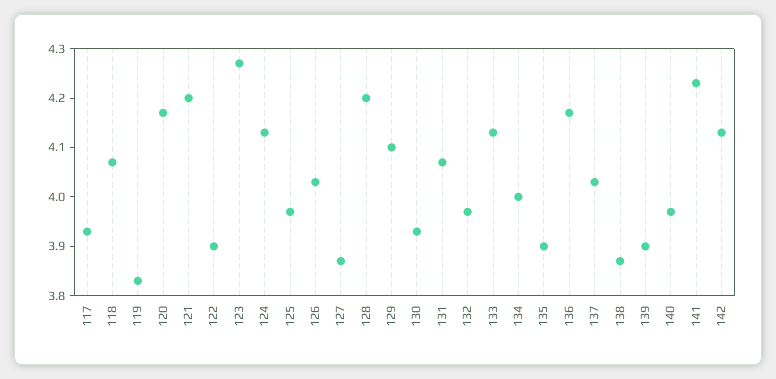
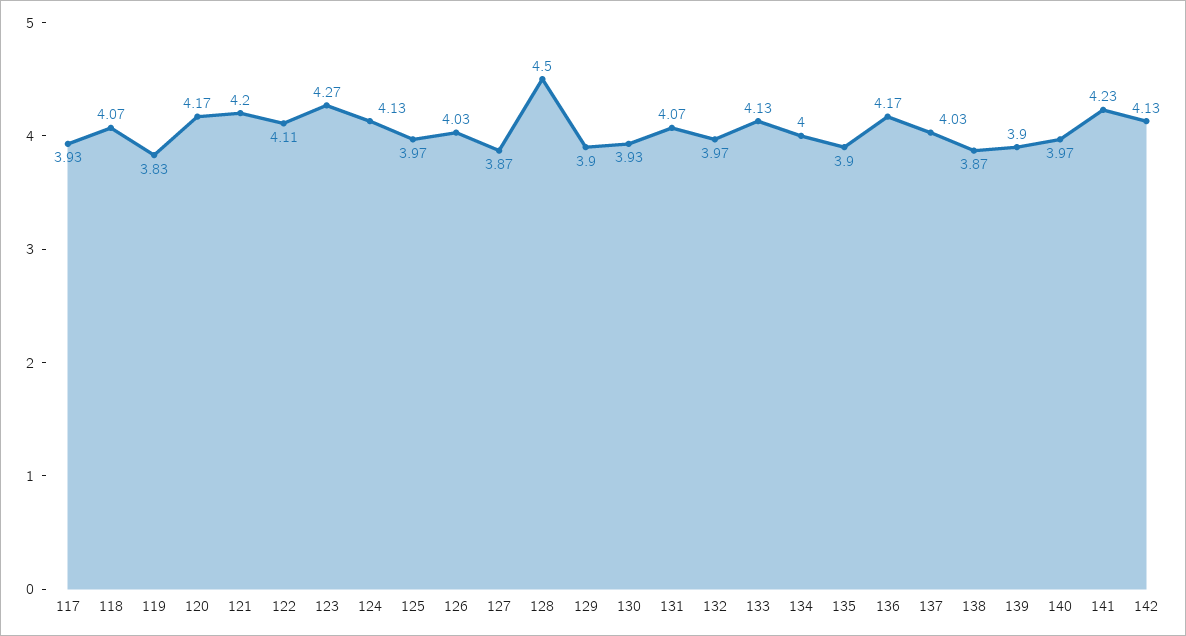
122: 3.9 -> 4.11
128: 4.2 -> 4.5
129: 4.1 -> 3.9

